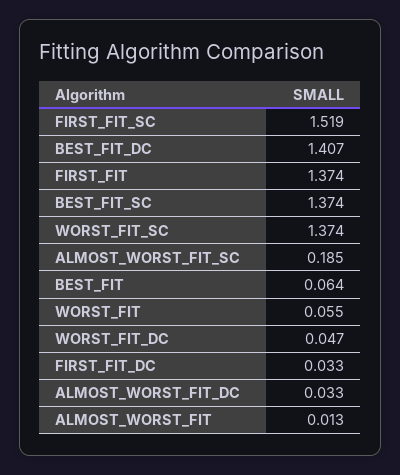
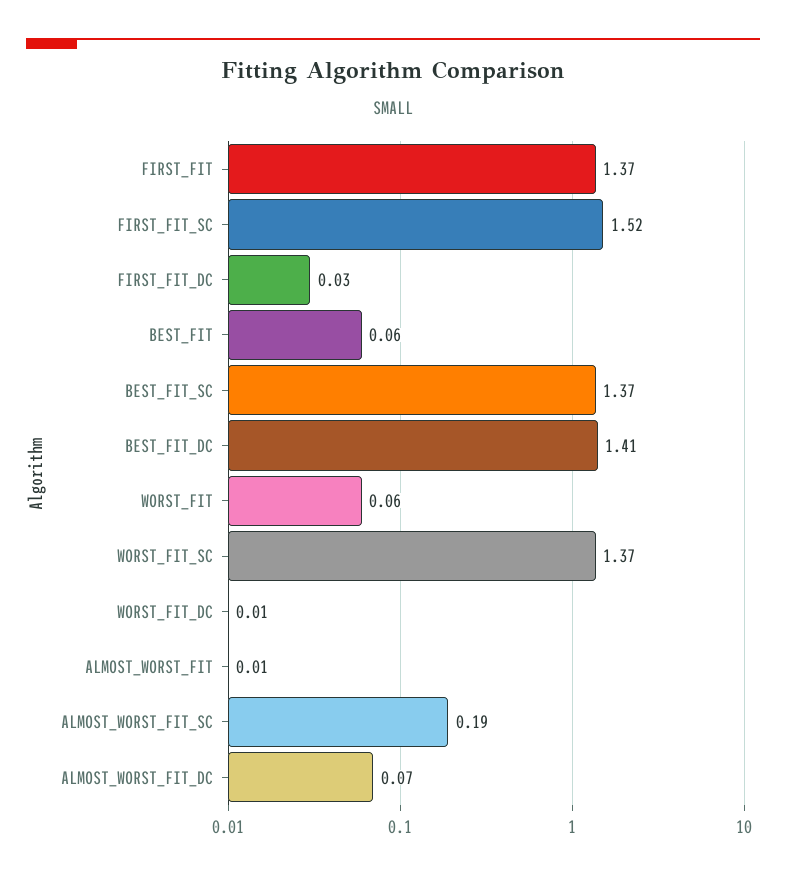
WORST_FIT_DC: 0.047 -> 0.01
ALMOST_WORST_FIT_DC: 0.033 -> 0.07

